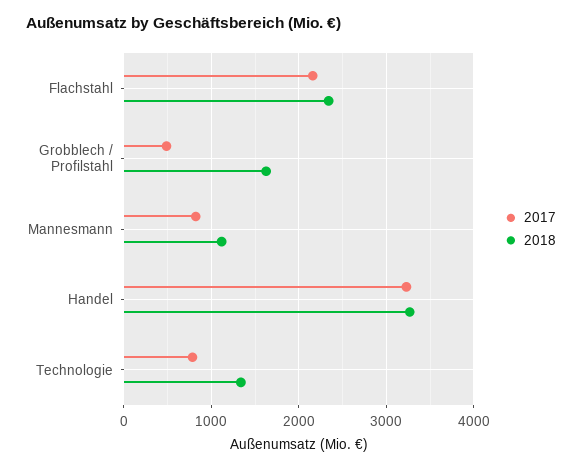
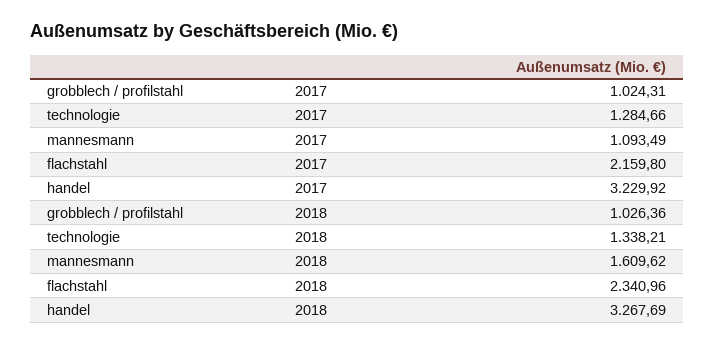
2017, Grobblech / Profilstahl: 500 -> 1024.31
2018, Grobblech / Profilstahl: 1600 -> 1026.36
2017, Mannesmann: 800 -> 1093.49
2018, Mannesmann: 1100 -> 1609.62
2017, Technologie: 800 -> 1284.66

